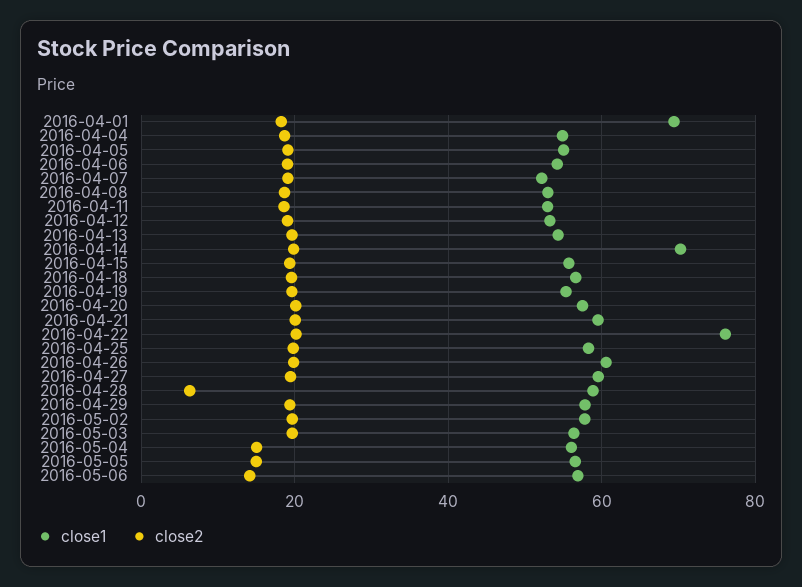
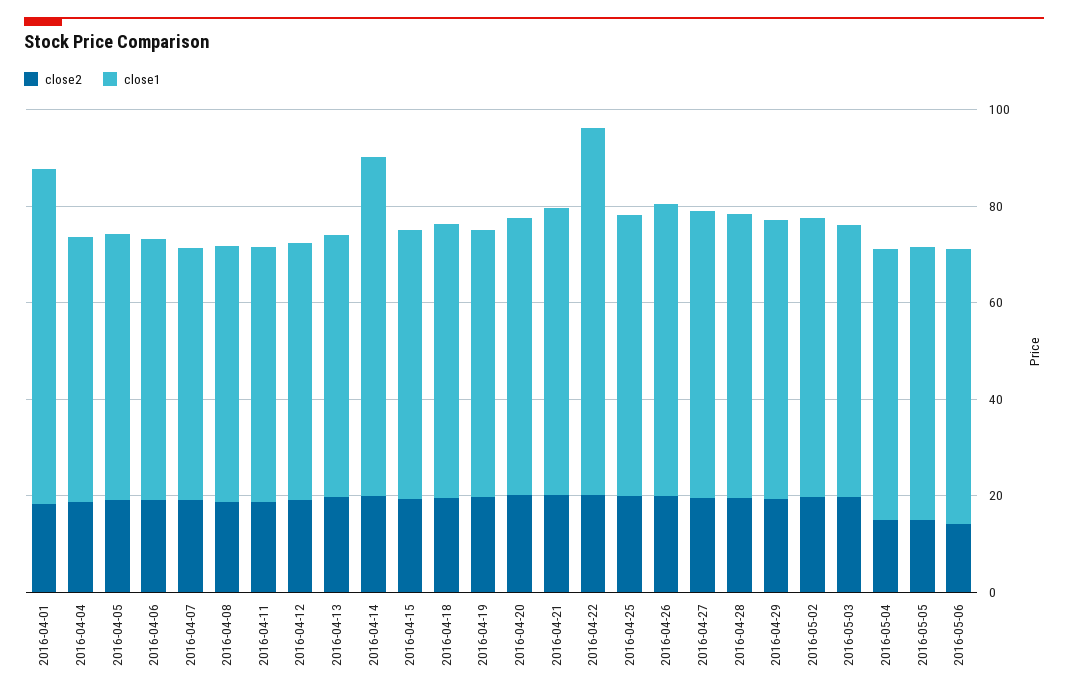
close2, 2016-04-28: 6 -> 20

